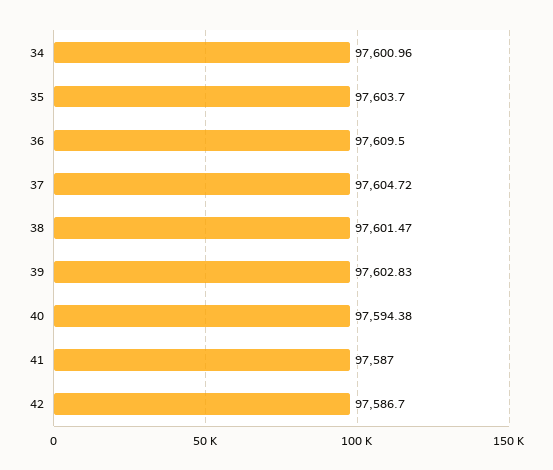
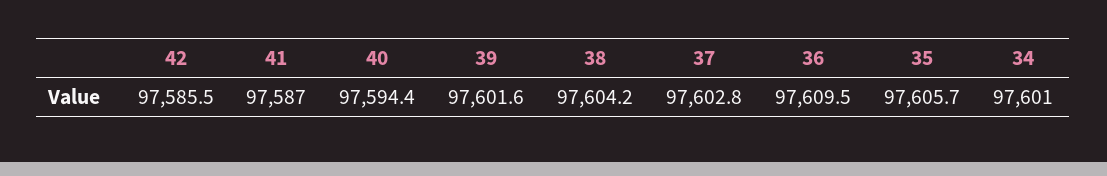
35: 97603.7 -> 97605.7
37: 97604.72 -> 97602.8
38: 97601.47 -> 97604.2
39: 97602.83 -> 97601.6
42: 97586.7 -> 97585.5

